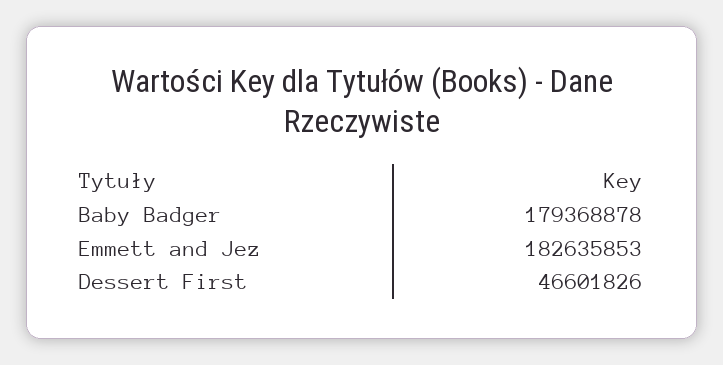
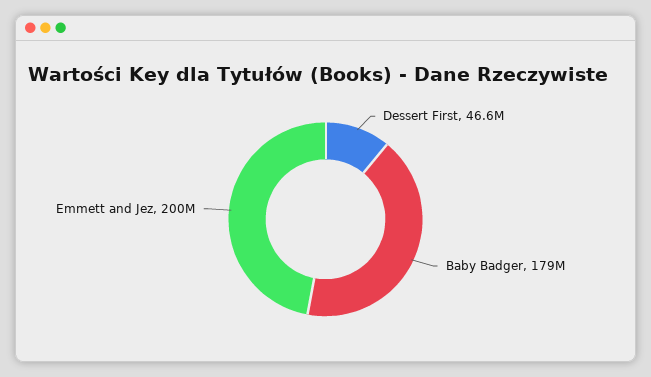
Emmett and Jez: 182635853 -> 200000000

